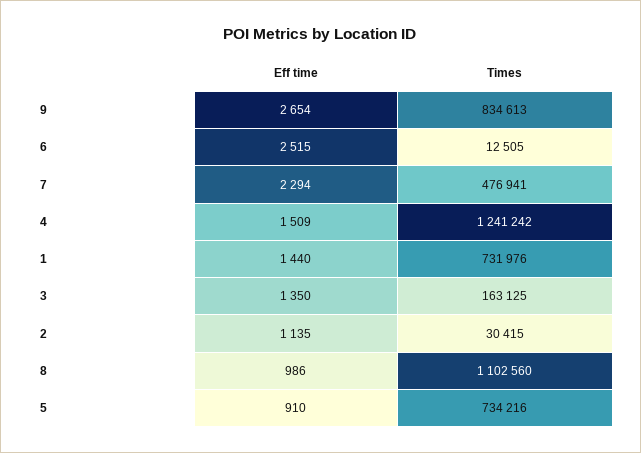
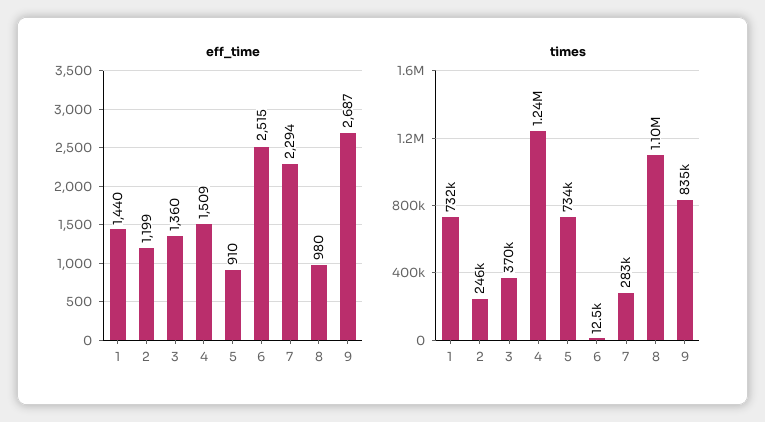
Eff time, 9: 2654 -> 2687
Times, 7: 476941 -> 283000
Eff time, 3: 1350 -> 1360
Times, 3: 163125 -> 370000
Eff time, 2: 1135 -> 1199
Times, 2: 30415 -> 246000
Eff time, 8: 986 -> 980

